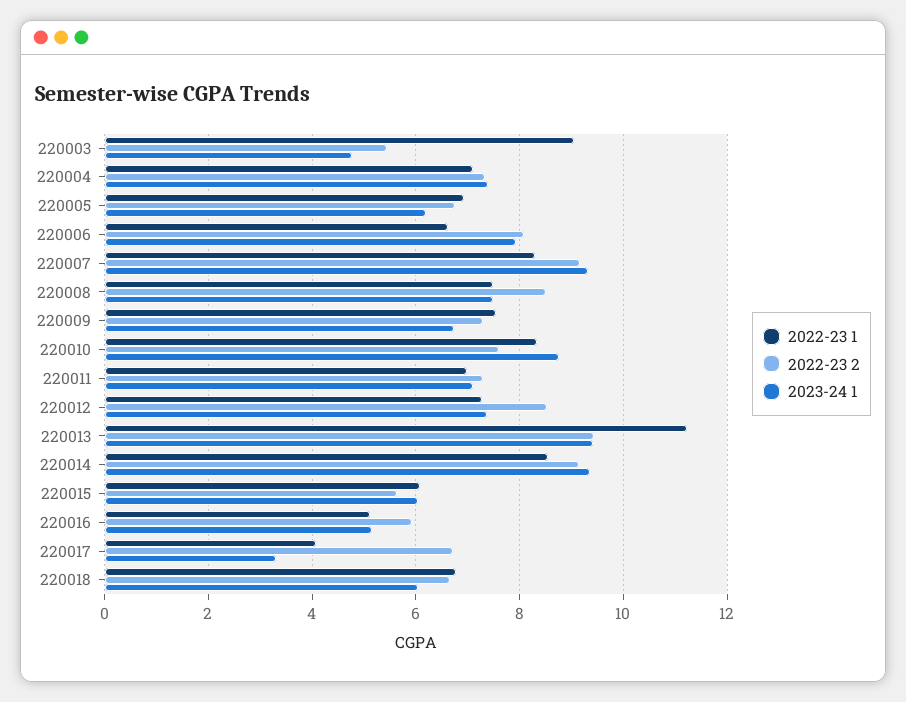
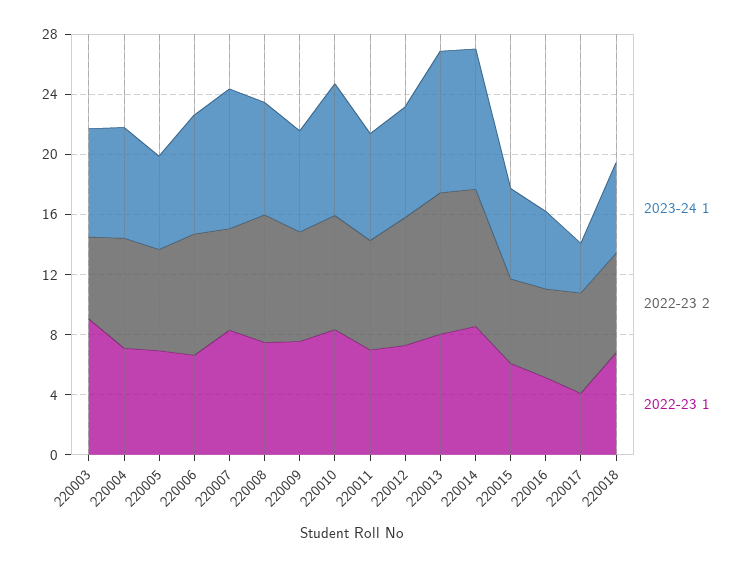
2023-24 1, 220003: 4.8 -> 7
2022-23 2, 220007: 9.2 -> 7
2022-23 1, 220013: 11.2 -> 8

